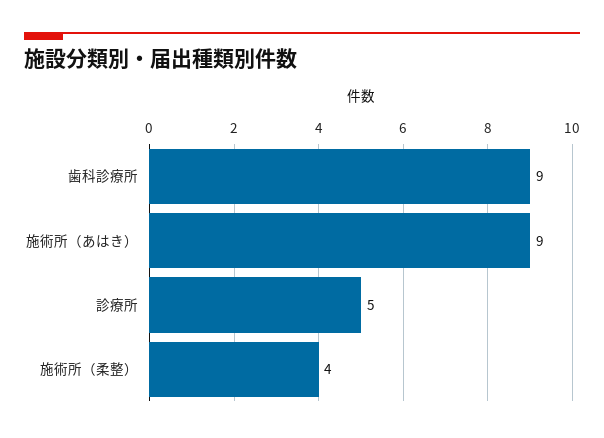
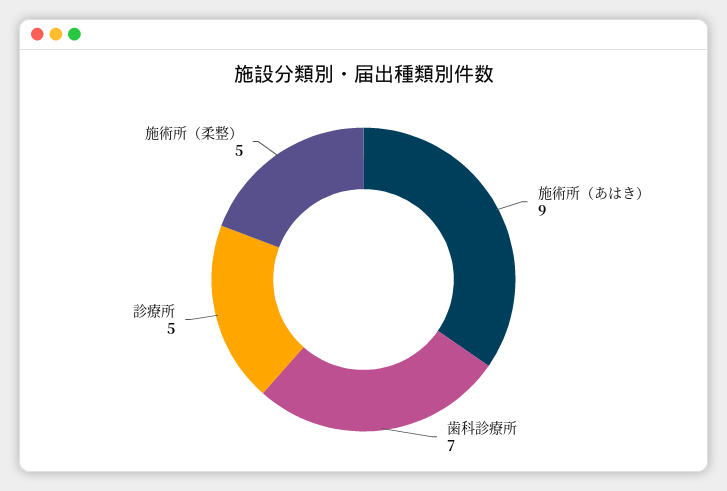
歯科診療所: 9 -> 7
施術所（柔整）: 4 -> 5

